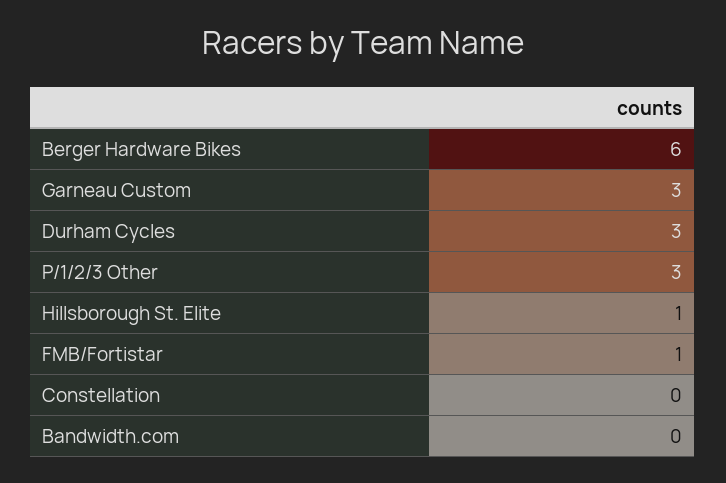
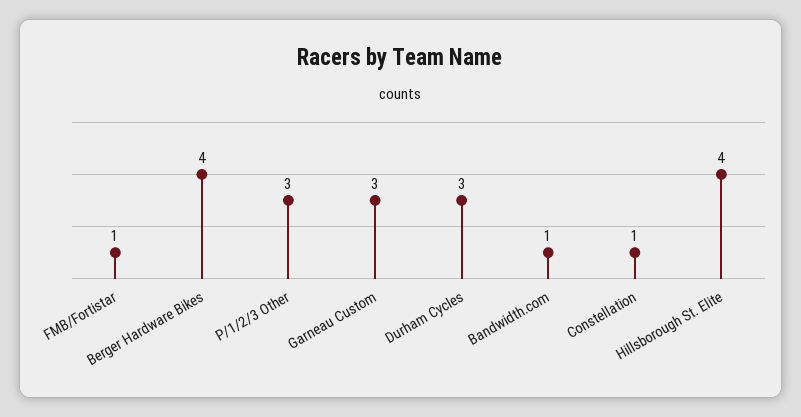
Berger Hardware Bikes: 6 -> 4
Hillsborough St. Elite: 1 -> 4
Constellation: 0 -> 1
Bandwidth.com: 0 -> 1

